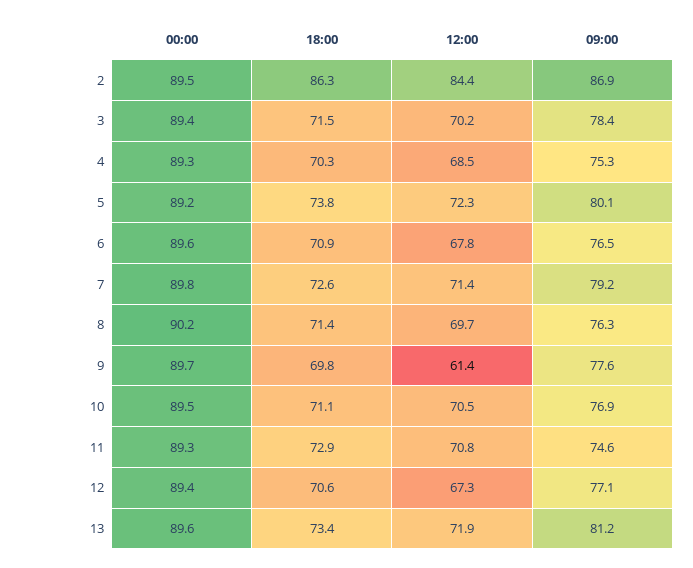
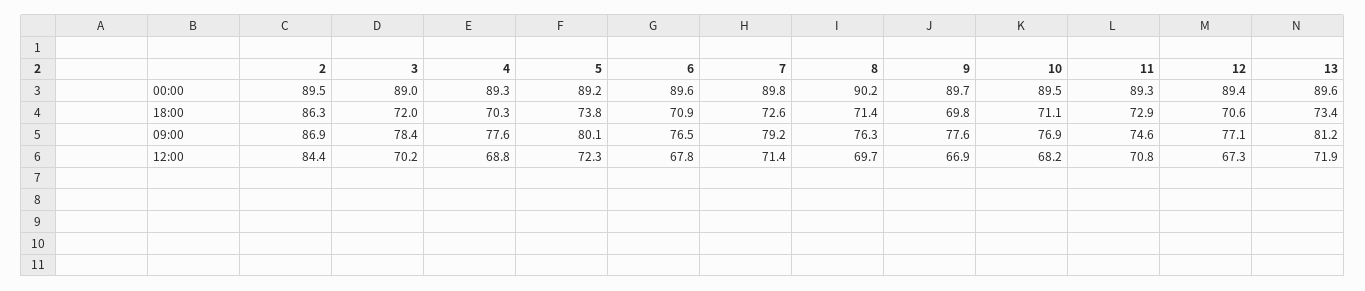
00:00, 3: 89.4 -> 89
18:00, 3: 71.5 -> 72
12:00, 4: 68.5 -> 68.8
09:00, 4: 75.3 -> 77.6
12:00, 9: 61.4 -> 66.9
12:00, 10: 70.5 -> 68.2

